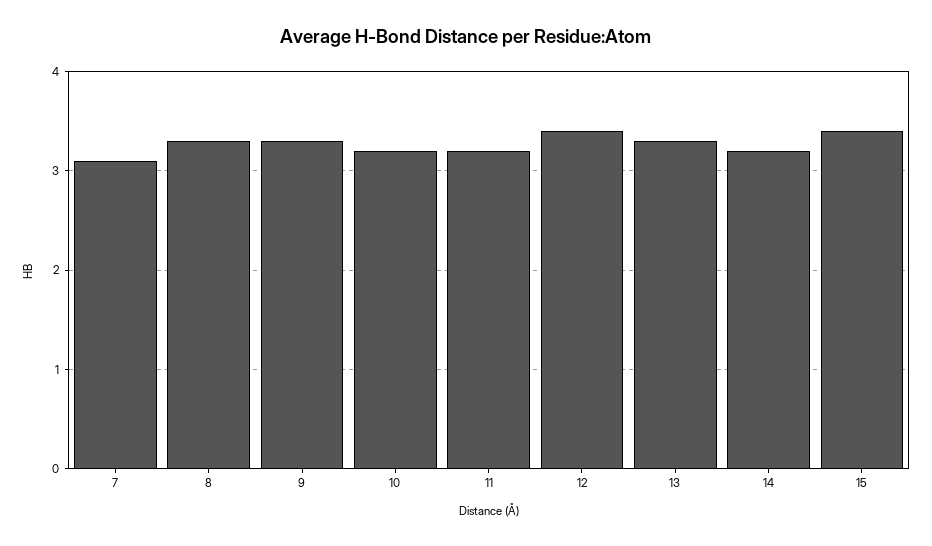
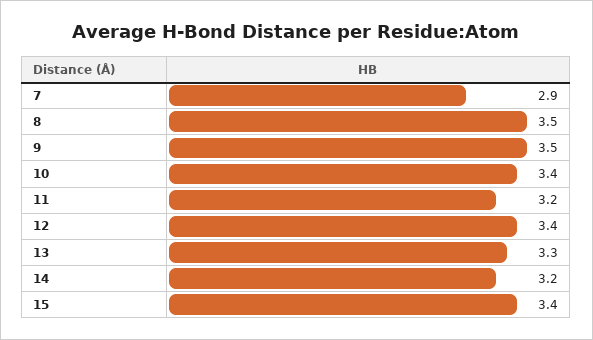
7: 3.1 -> 2.9
8: 3.3 -> 3.5
9: 3.3 -> 3.5
10: 3.2 -> 3.4

